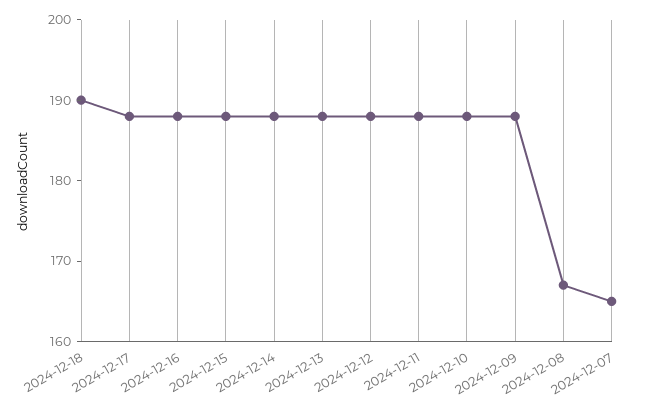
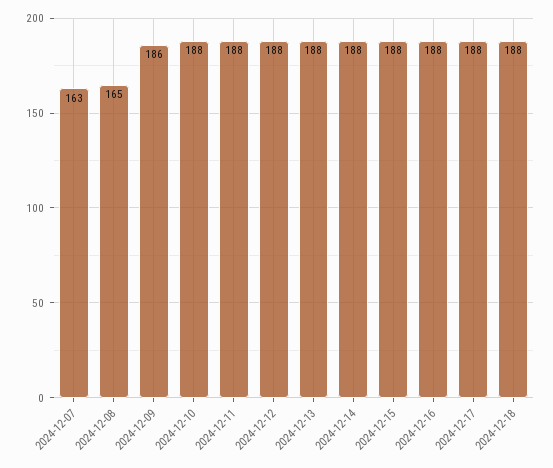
2024-12-18: 190 -> 188
2024-12-09: 188 -> 186
2024-12-08: 167 -> 165
2024-12-07: 165 -> 163

